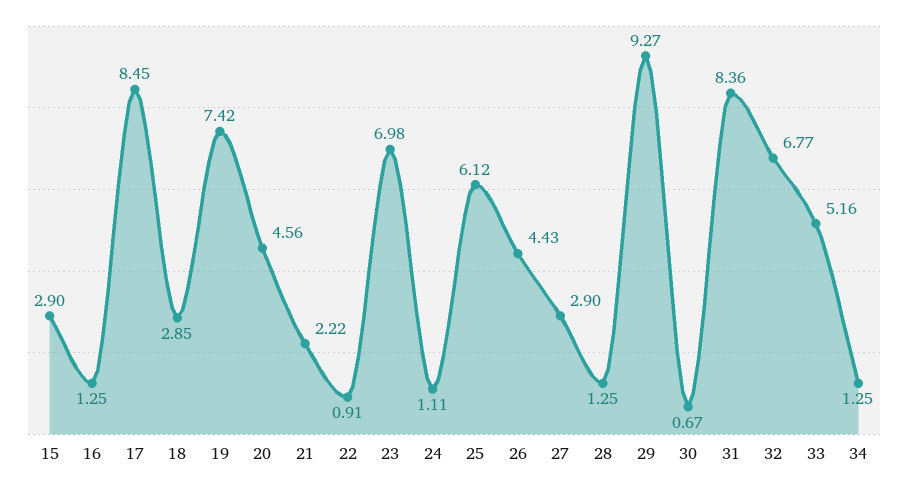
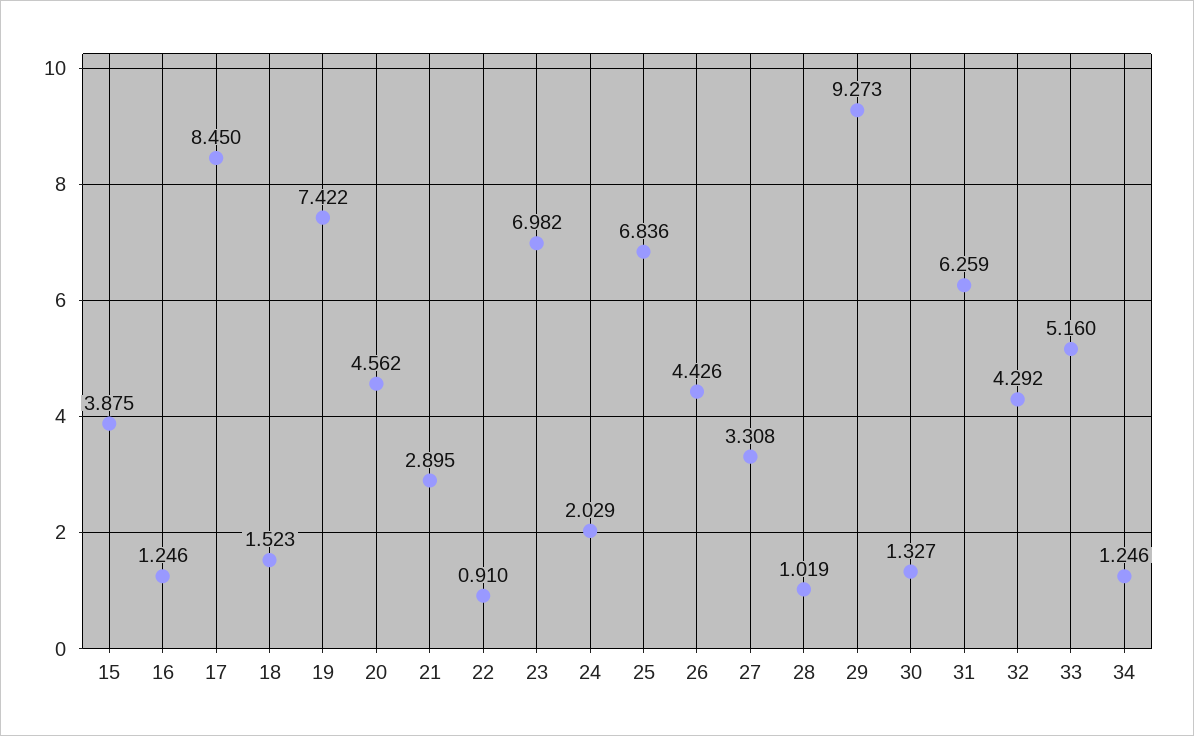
15: 2.9 -> 3.875
18: 2.85 -> 1.523
21: 2.22 -> 2.895
24: 1.11 -> 2.029
25: 6.12 -> 6.836
27: 2.9 -> 3.308
28: 1.25 -> 1.019
30: 0.67 -> 1.327
31: 8.36 -> 6.259
32: 6.77 -> 4.292

